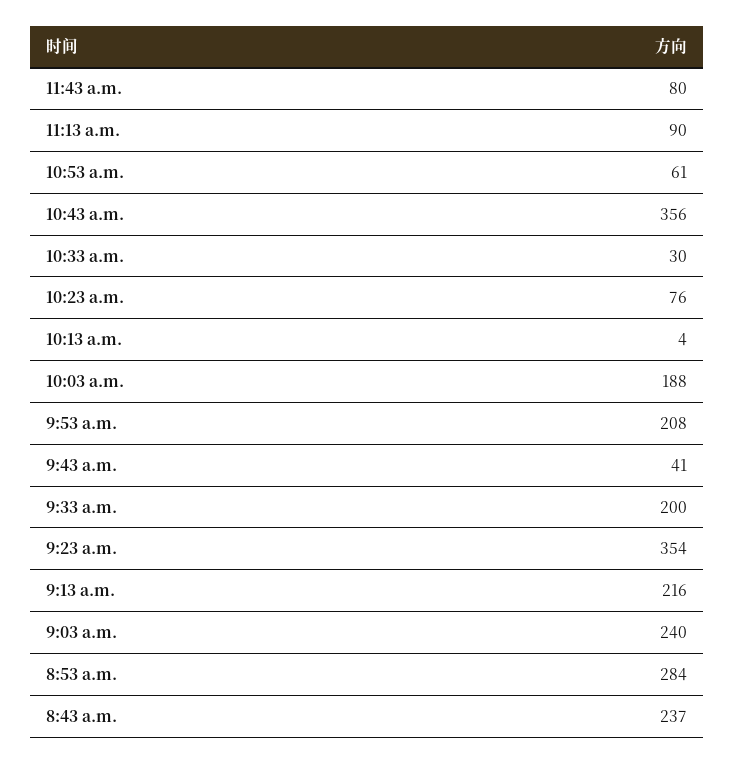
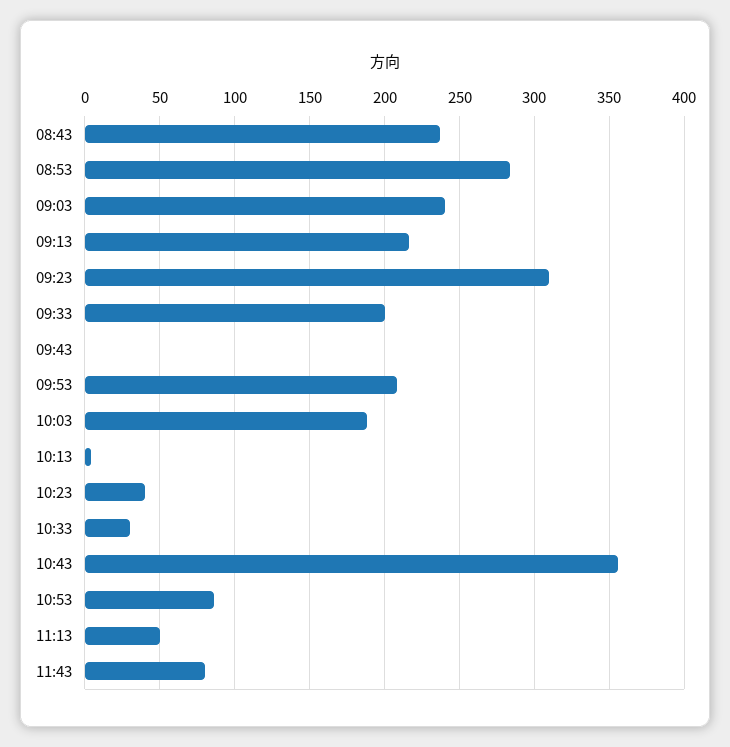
11:13 a.m.: 90 -> 50
10:53 a.m.: 61 -> 85
10:23 a.m.: 76 -> 40
9:43 a.m.: 41 -> 0
9:23 a.m.: 354 -> 310

